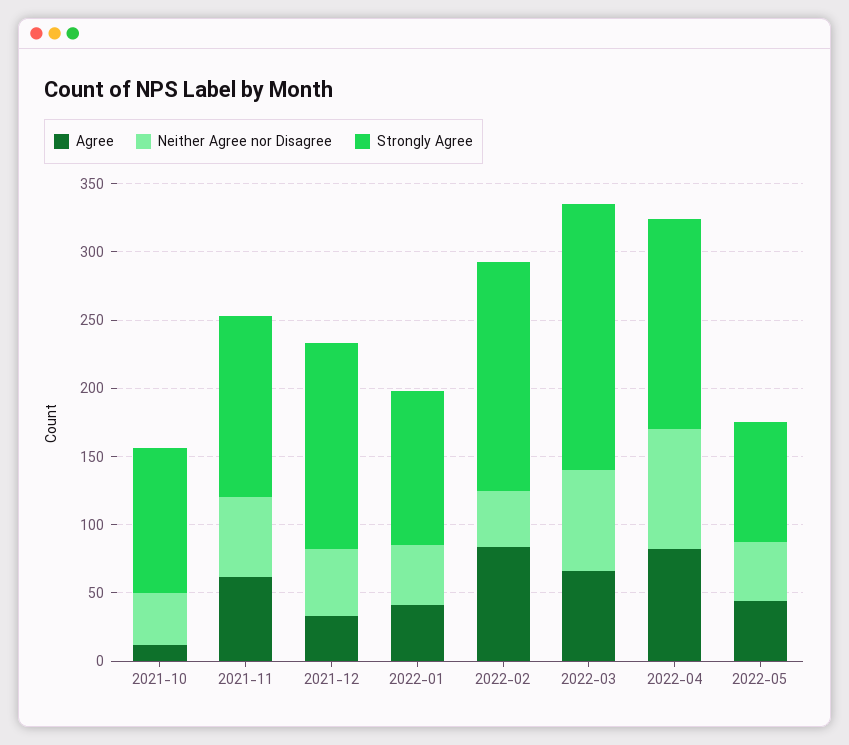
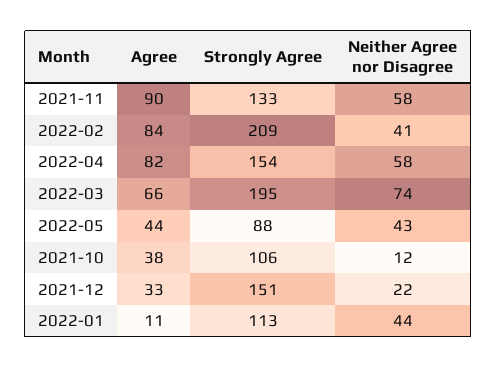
Agree, 2021-10: 10 -> 38
Neither Agree nor Disagree, 2021-10: 40 -> 12
Agree, 2021-11: 60 -> 90
Neither Agree nor Disagree, 2021-12: 50 -> 22
Agree, 2022-01: 40 -> 11
Strongly Agree, 2022-02: 170 -> 209
Neither Agree nor Disagree, 2022-04: 90 -> 58

